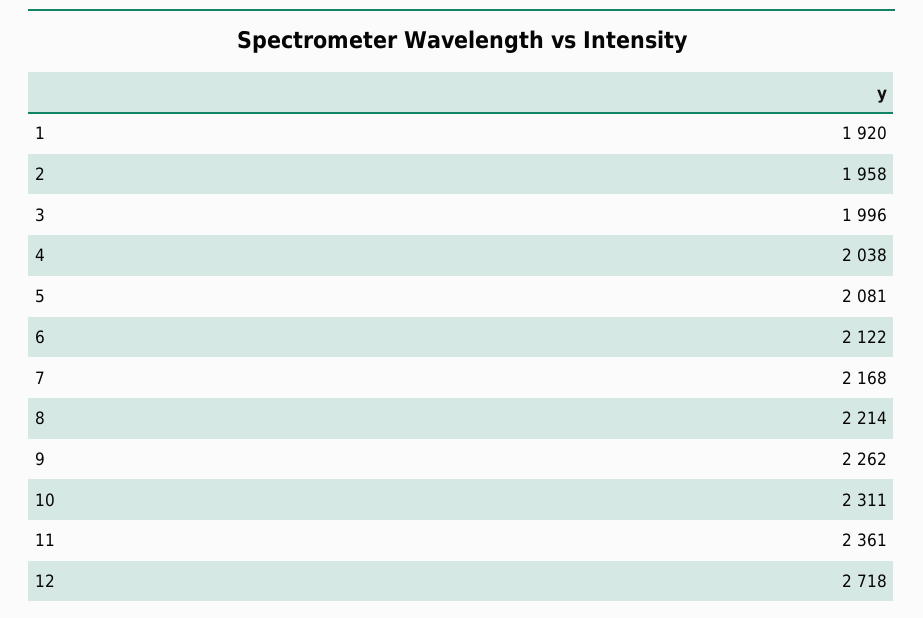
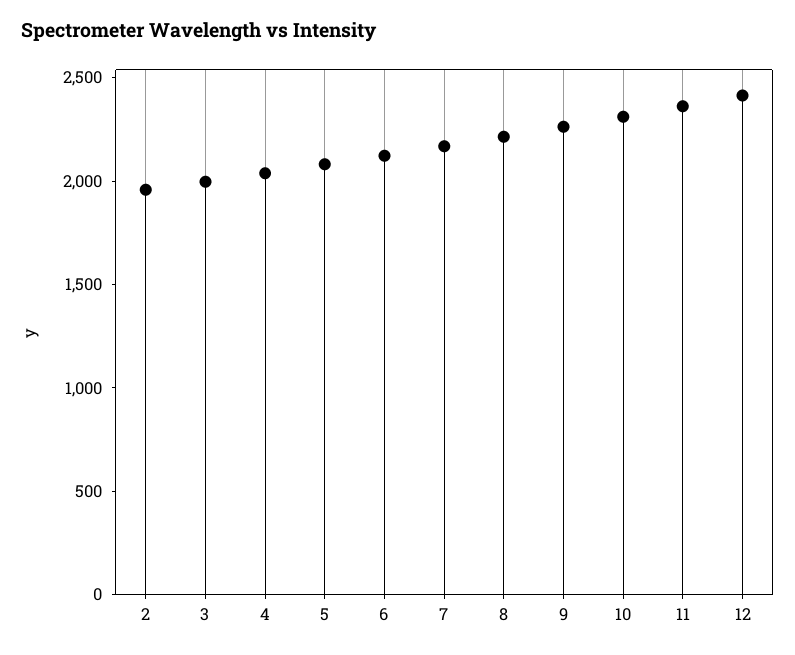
1: 1920 -> none
12: 2718 -> 2400

